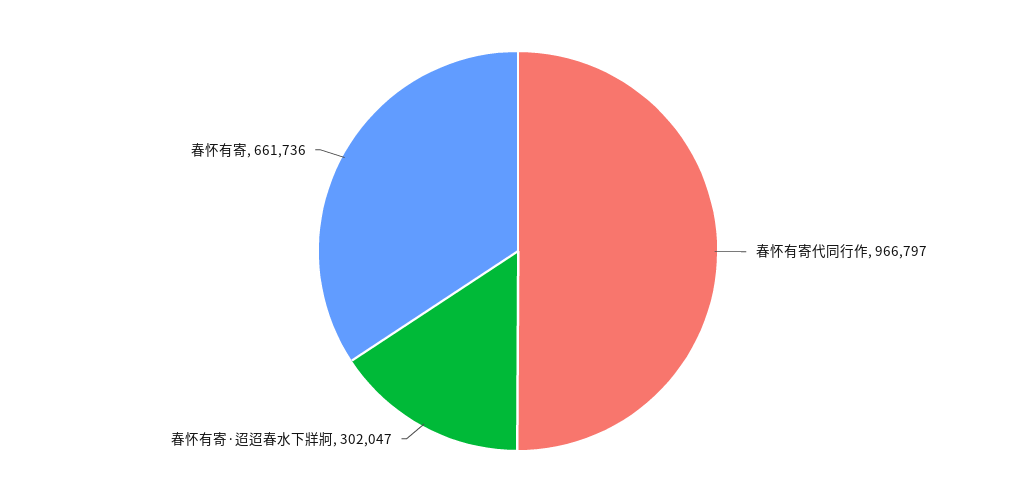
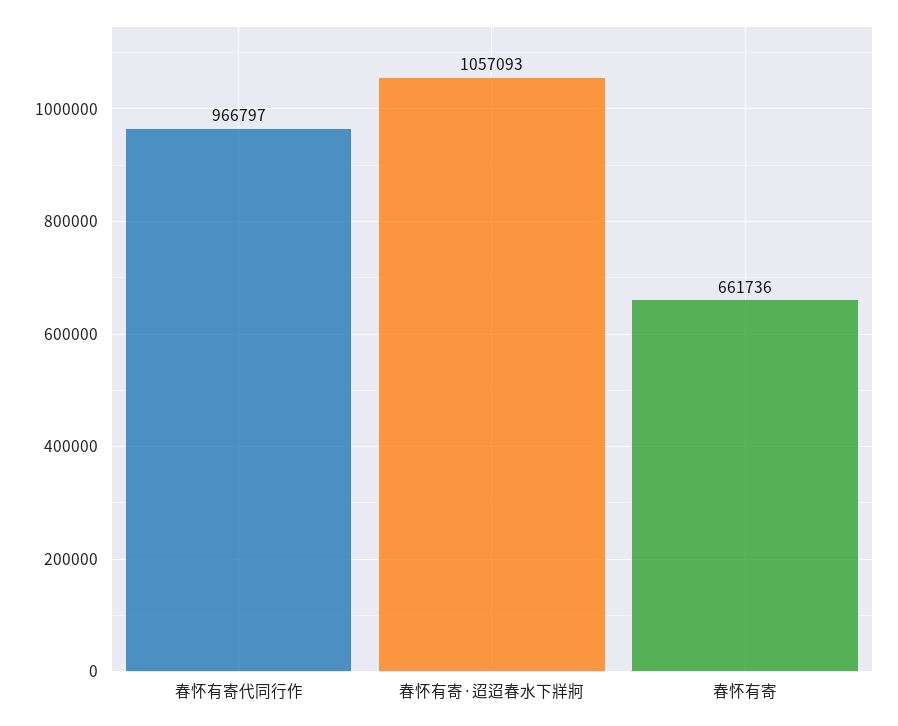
春怀有寄·迢迢春水下牂牁: 302047 -> 1057093

